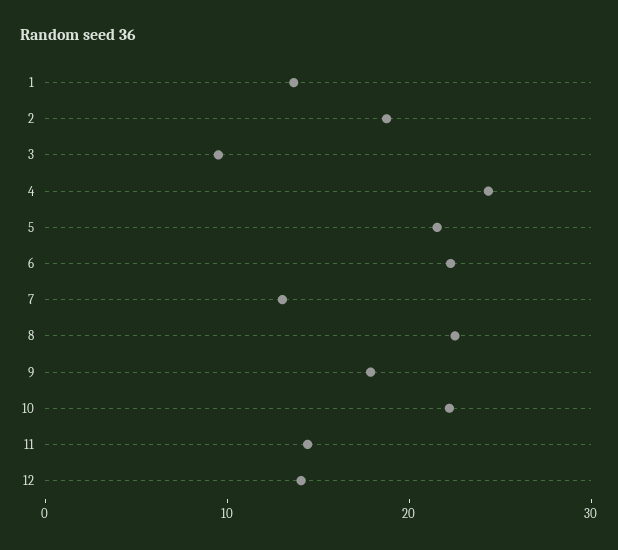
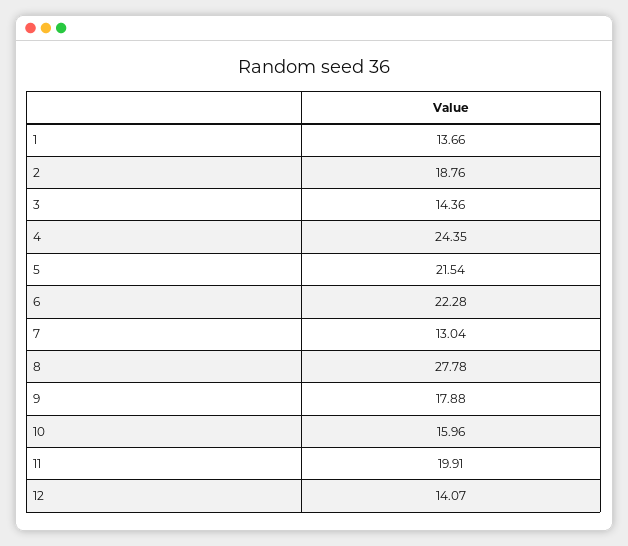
3: 10 -> 14.36
8: 22 -> 27.78
10: 22 -> 15.96
11: 14 -> 19.91

